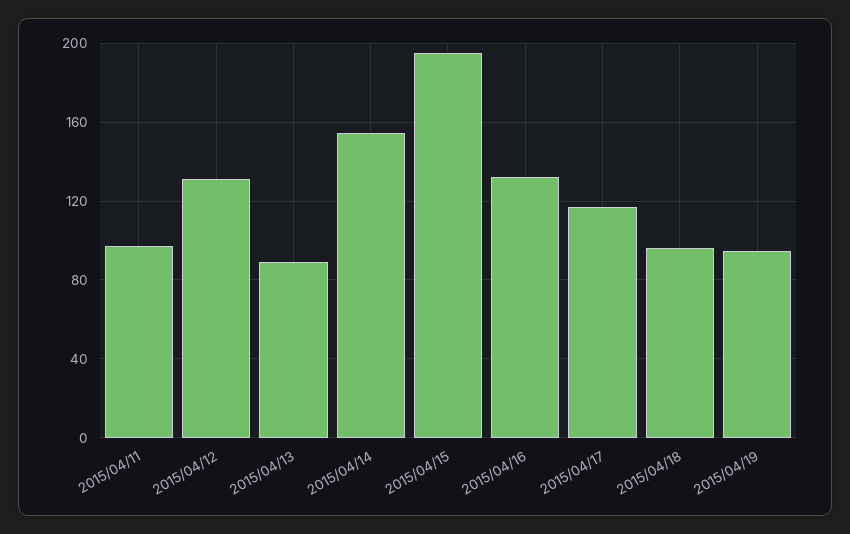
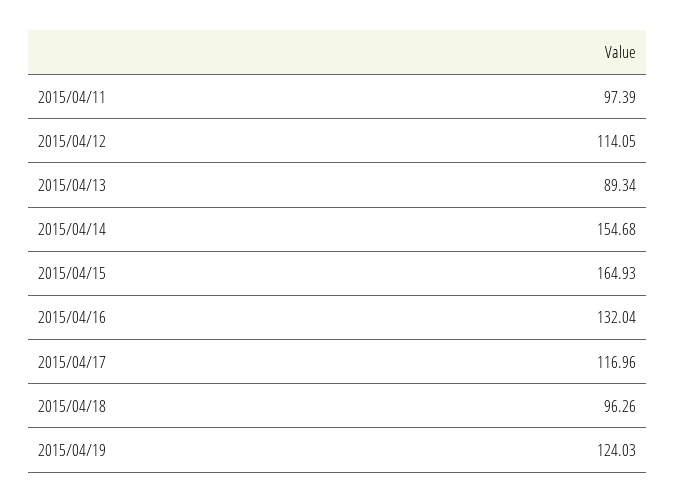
2015/04/12: 130 -> 114.05
2015/04/15: 195 -> 164.93
2015/04/19: 95 -> 124.03

